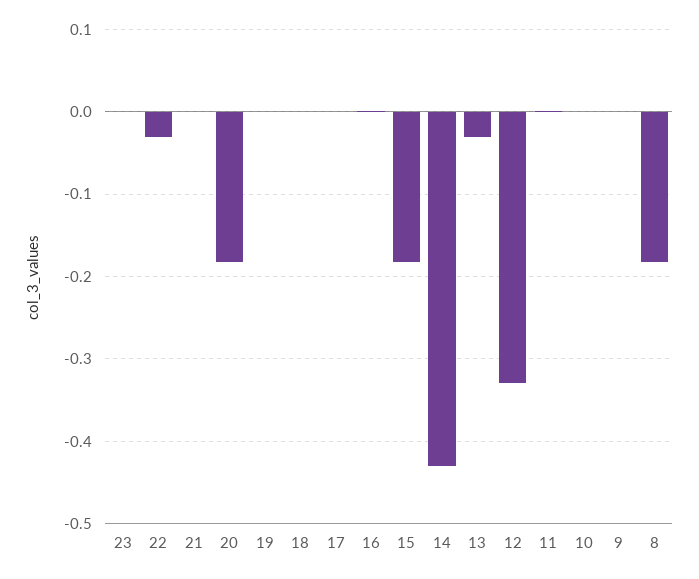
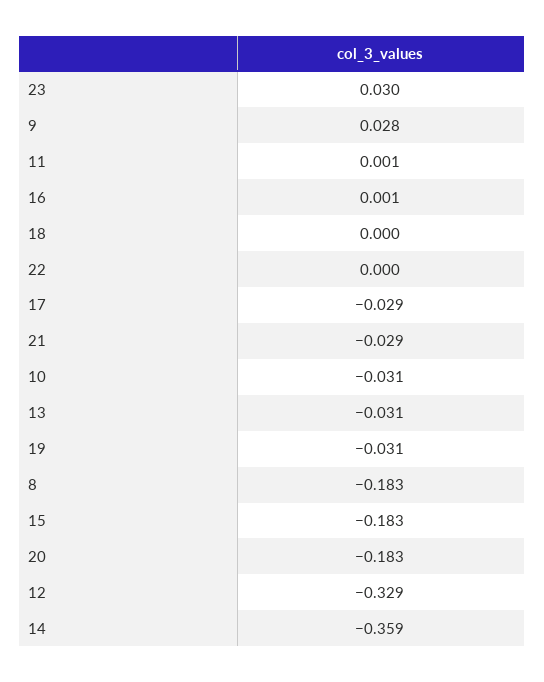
23: 0 -> 0.03
22: -0.03 -> 0
21: 0 -> -0.029
19: 0 -> -0.031
17: 0 -> -0.029
14: -0.43 -> -0.359
10: 0 -> -0.031
9: 0 -> 0.028

